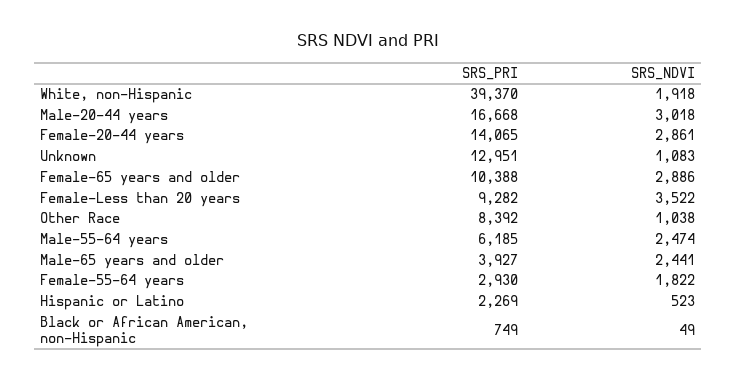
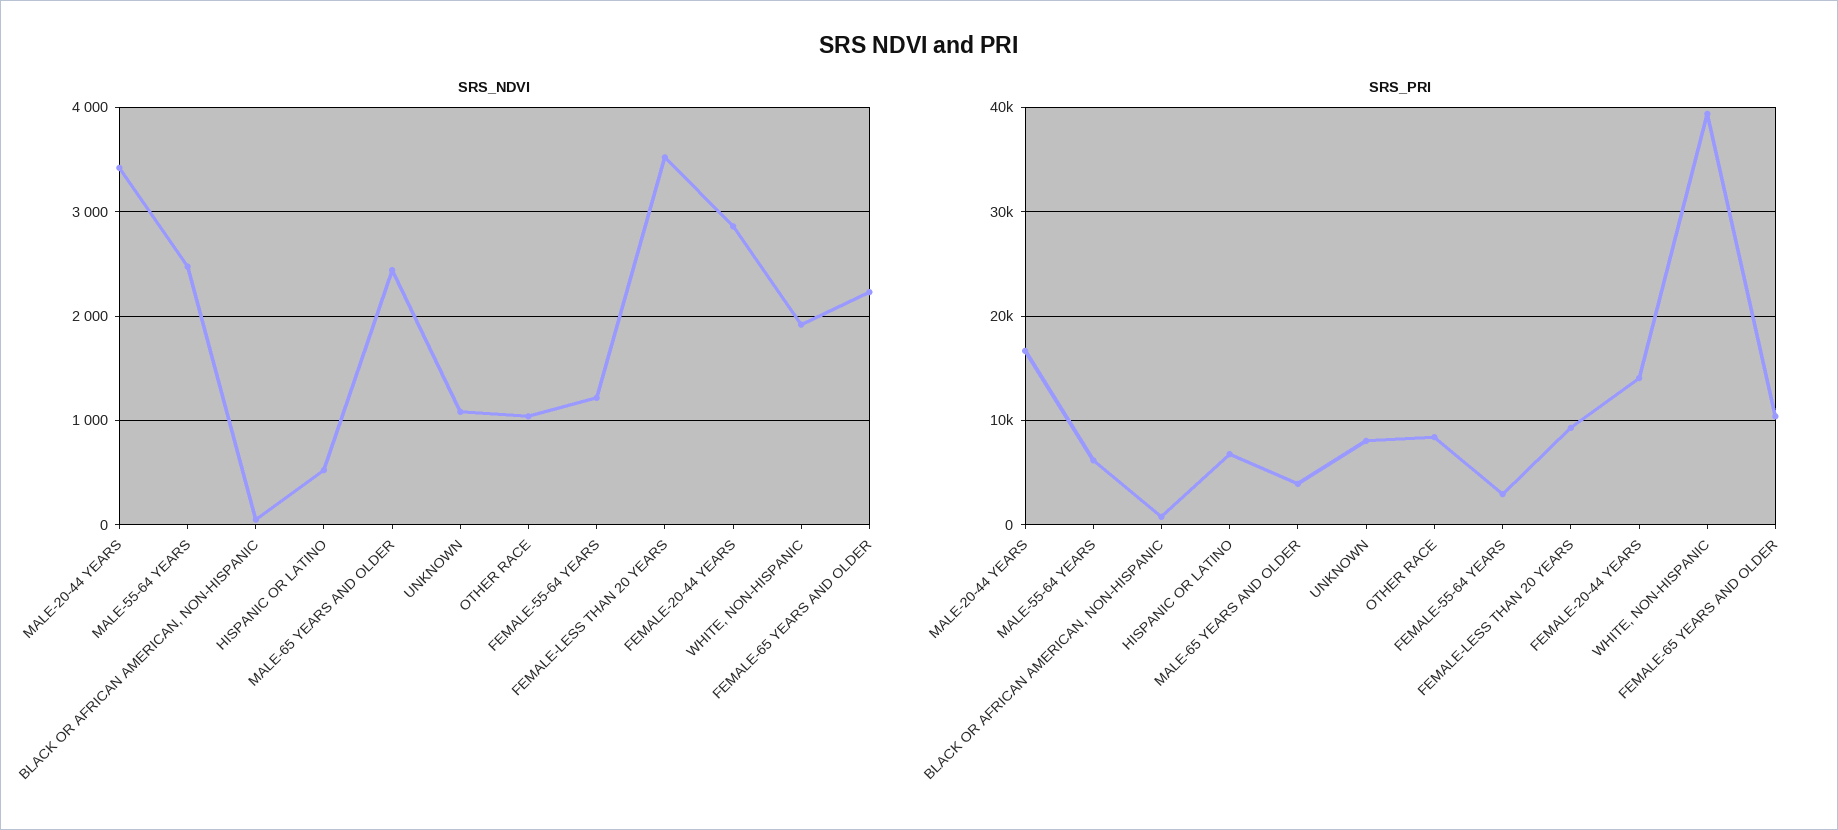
SRS_NDVI, Male-20-44 years: 3018 -> 3400
SRS_PRI, Unknown: 12951 -> 8000
SRS_NDVI, Female-65 years and older: 2886 -> 2200
SRS_NDVI, Female-55-64 years: 1822 -> 1200
SRS_PRI, Hispanic or Latino: 2269 -> 7000

